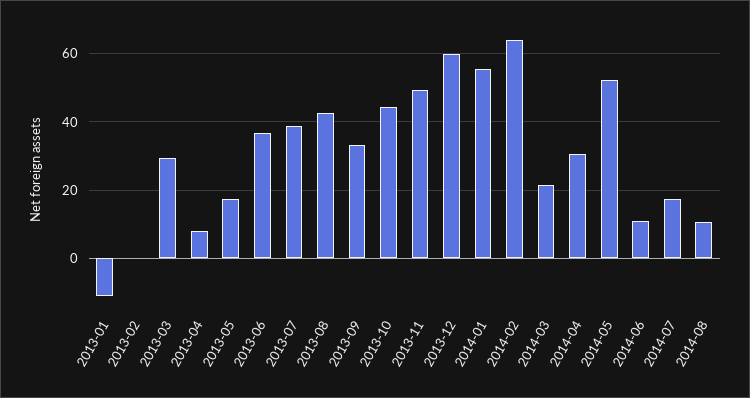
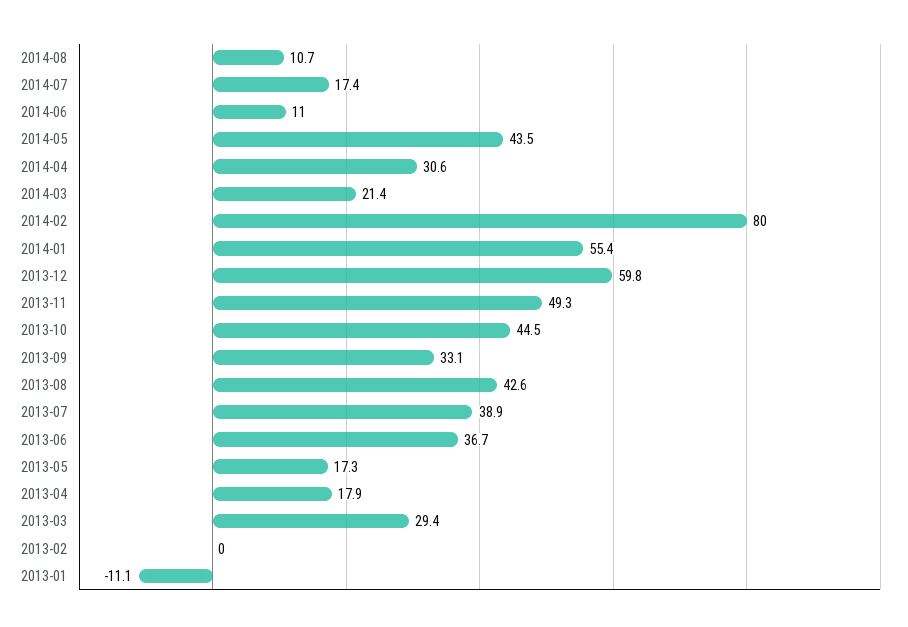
2013-04: 8 -> 17.9
2014-02: 64 -> 80
2014-05: 52 -> 43.5

